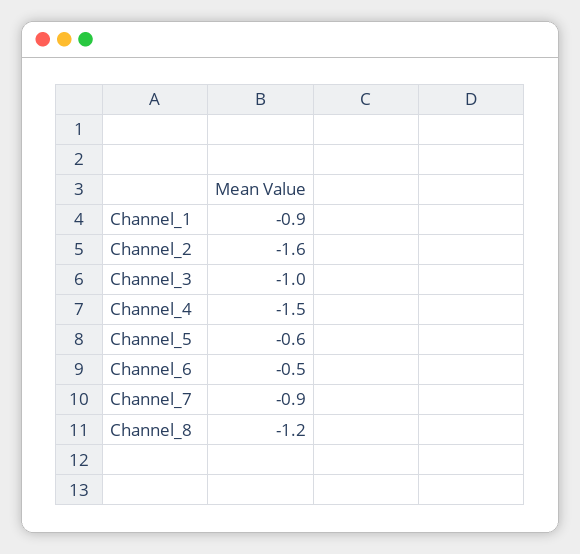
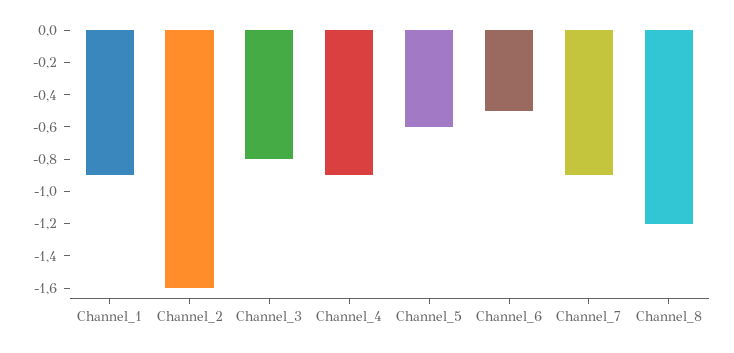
Channel_3: -1 -> -0.8
Channel_4: -1.5 -> -0.9

